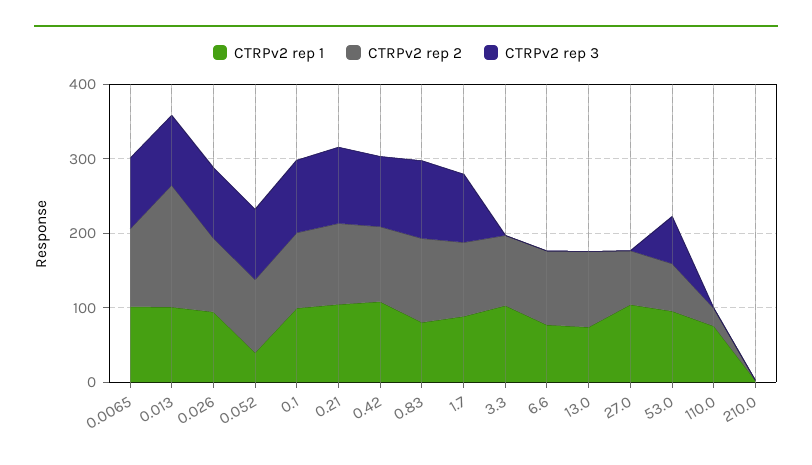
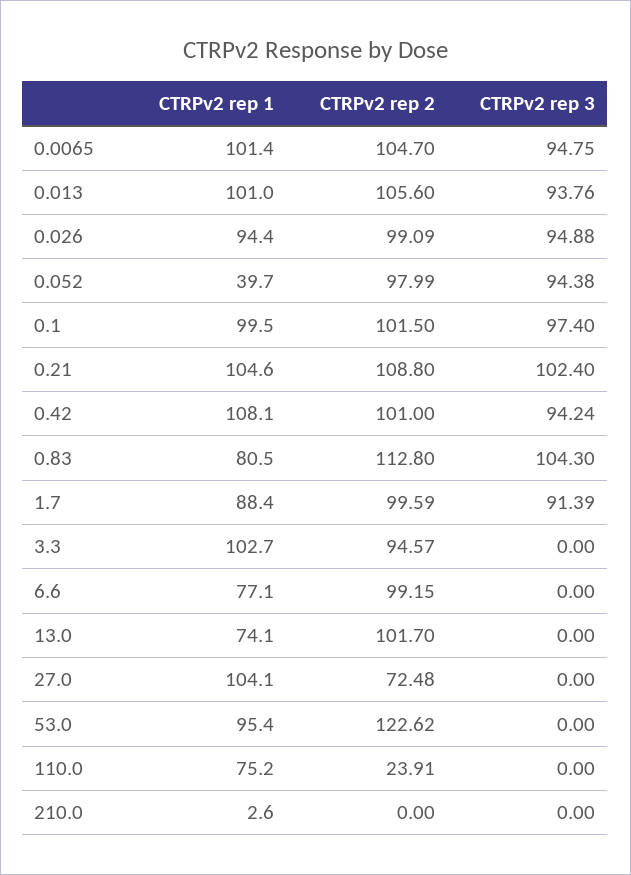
CTRPv2 rep 2, 0.013: 160 -> 105.6
CTRPv2 rep 2, 53.0: 60 -> 122.62
CTRPv2 rep 3, 53.0: 60 -> 0

